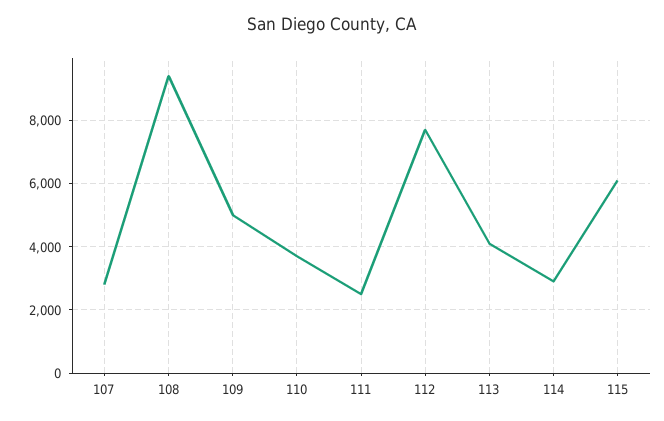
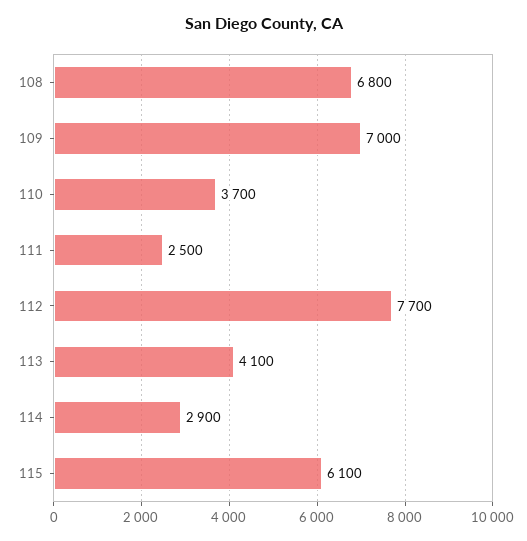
107: 2800 -> none
108: 9400 -> 6800
109: 5000 -> 7000

